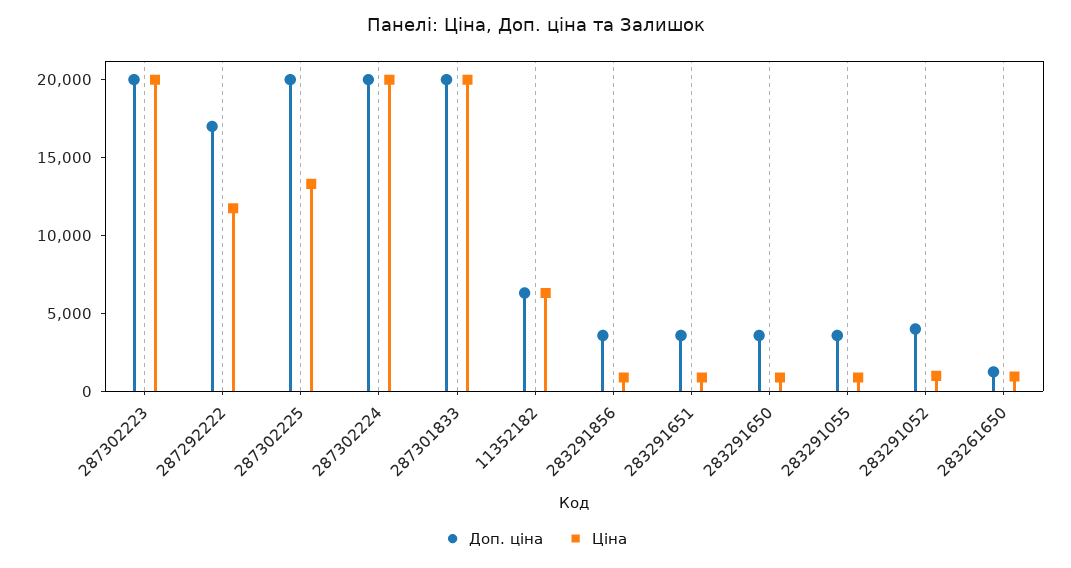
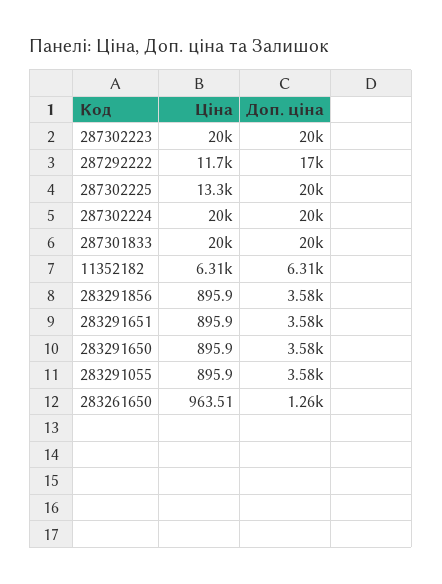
Доп. ціна, 283291052: 4000 -> none
Ціна, 283291052: 1000 -> none

